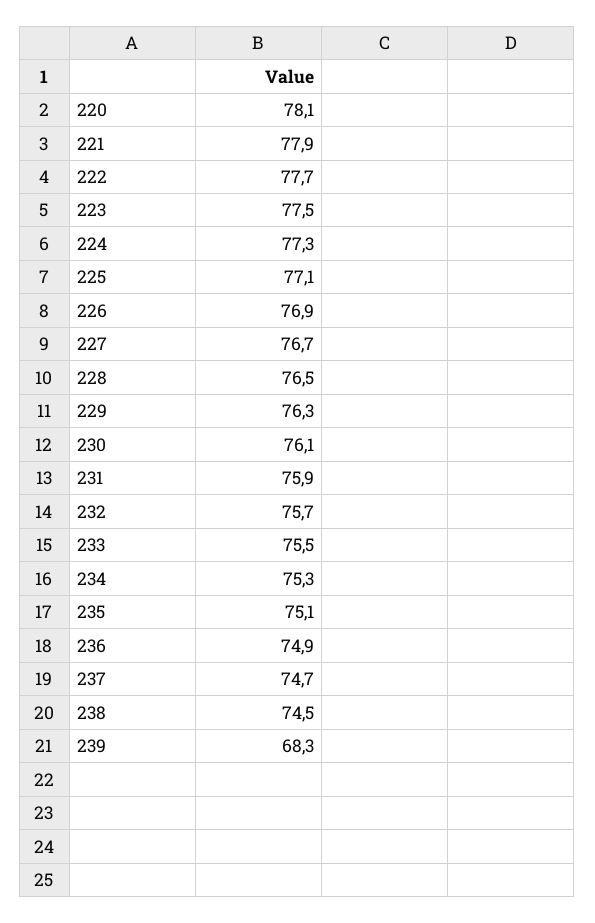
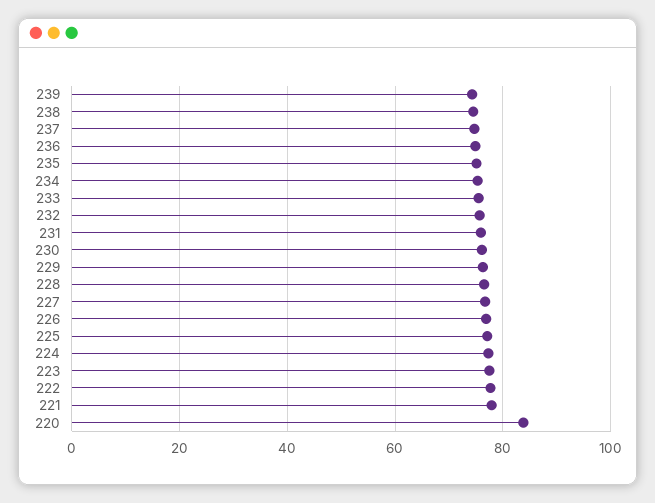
220: 78.1 -> 84
239: 68.3 -> 74

